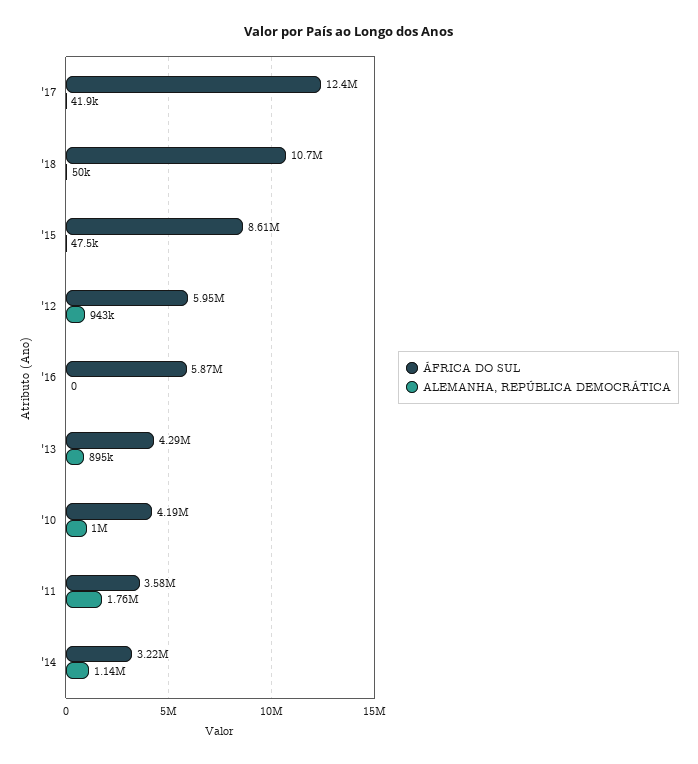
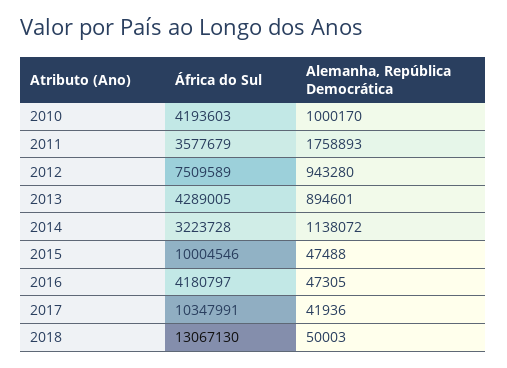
ÁFRICA DO SUL, '17: 12400000 -> 10347991
ÁFRICA DO SUL, '18: 10700000 -> 13067130
ÁFRICA DO SUL, '15: 8610000 -> 10004546
ÁFRICA DO SUL, '12: 5950000 -> 7509589
ÁFRICA DO SUL, '16: 5870000 -> 4180797
ALEMANHA, REPÚBLICA DEMOCRÁTICA, '16: 0 -> 47305

